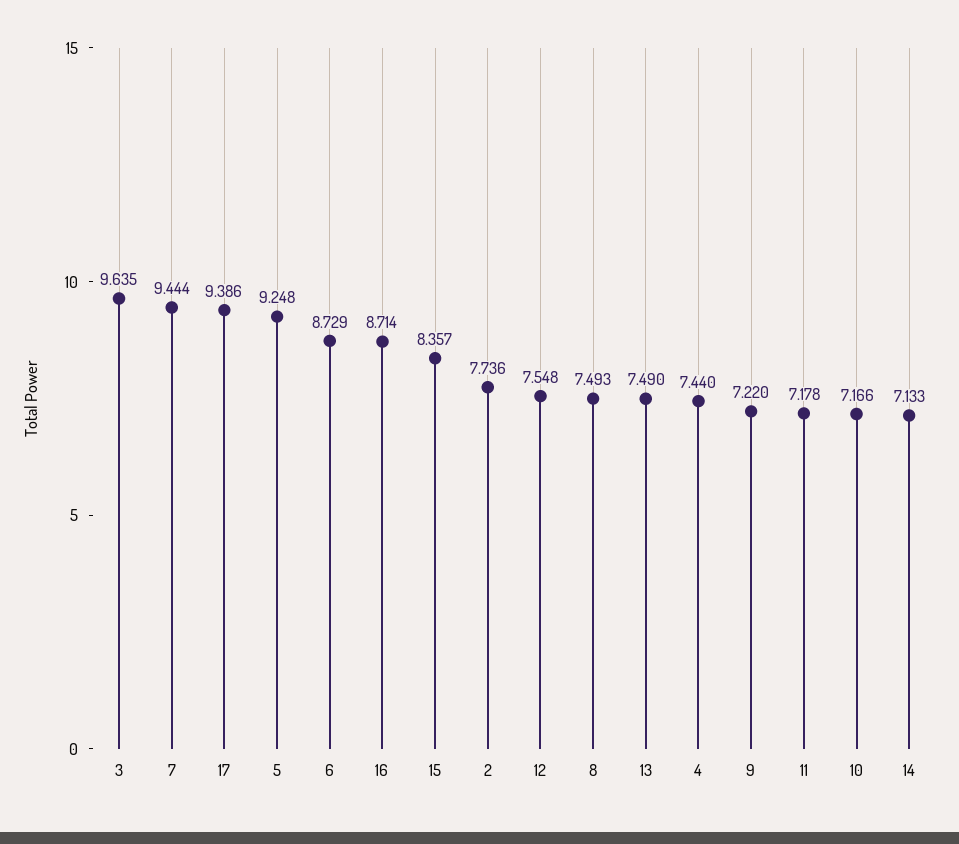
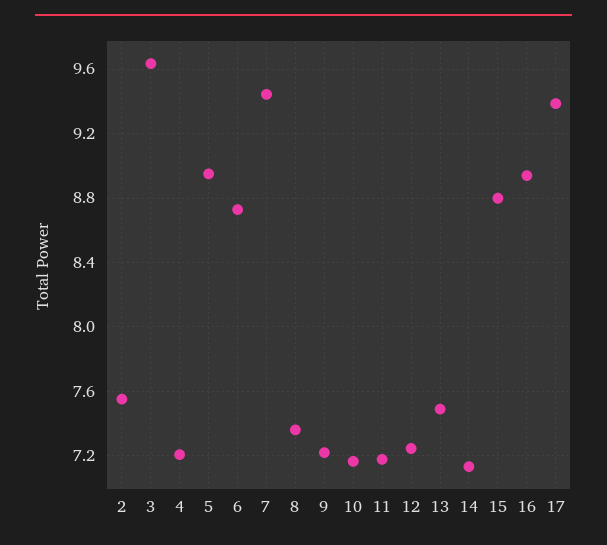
5: 9.248 -> 8.95
16: 8.714 -> 8.95
15: 8.357 -> 8.8
2: 7.736 -> 7.55
12: 7.548 -> 7.25
8: 7.493 -> 7.35
4: 7.44 -> 7.2

